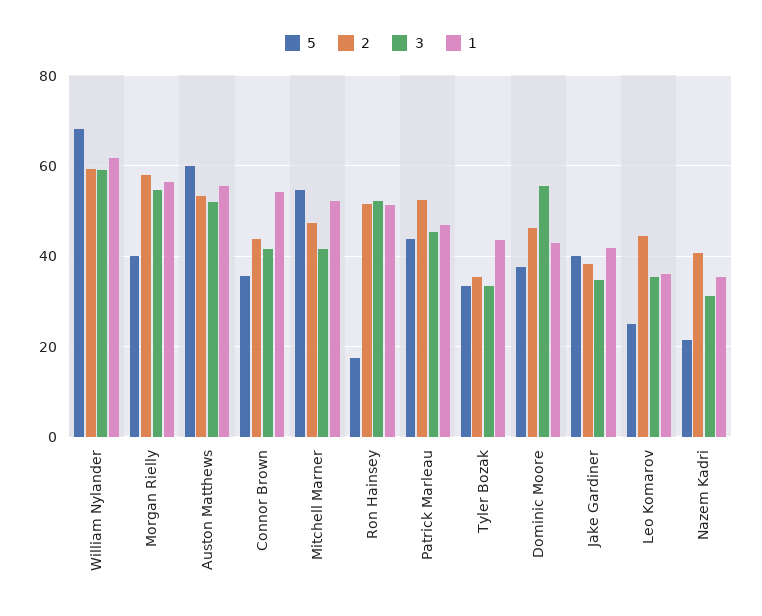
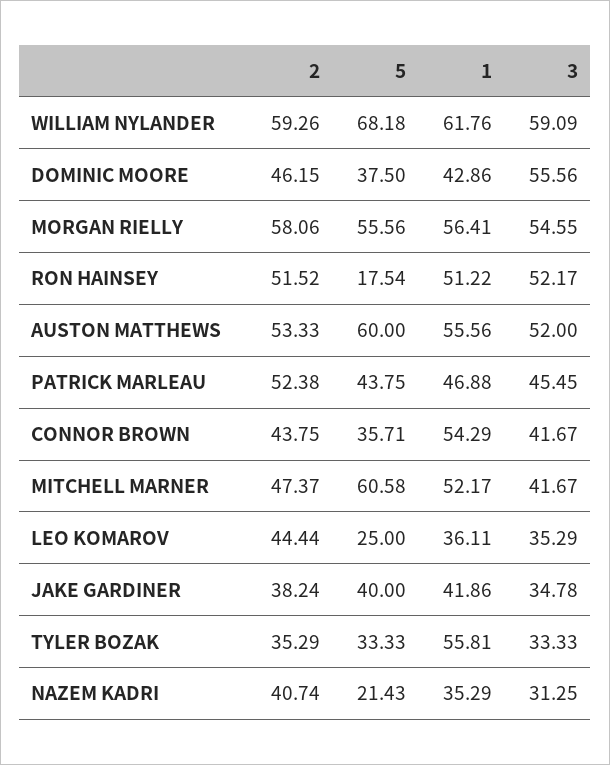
5, Morgan Rielly: 40 -> 55.56
5, Mitchell Marner: 54 -> 60.58
1, Tyler Bozak: 44 -> 55.81

